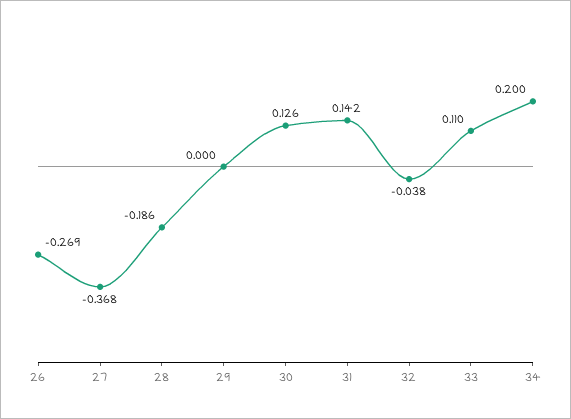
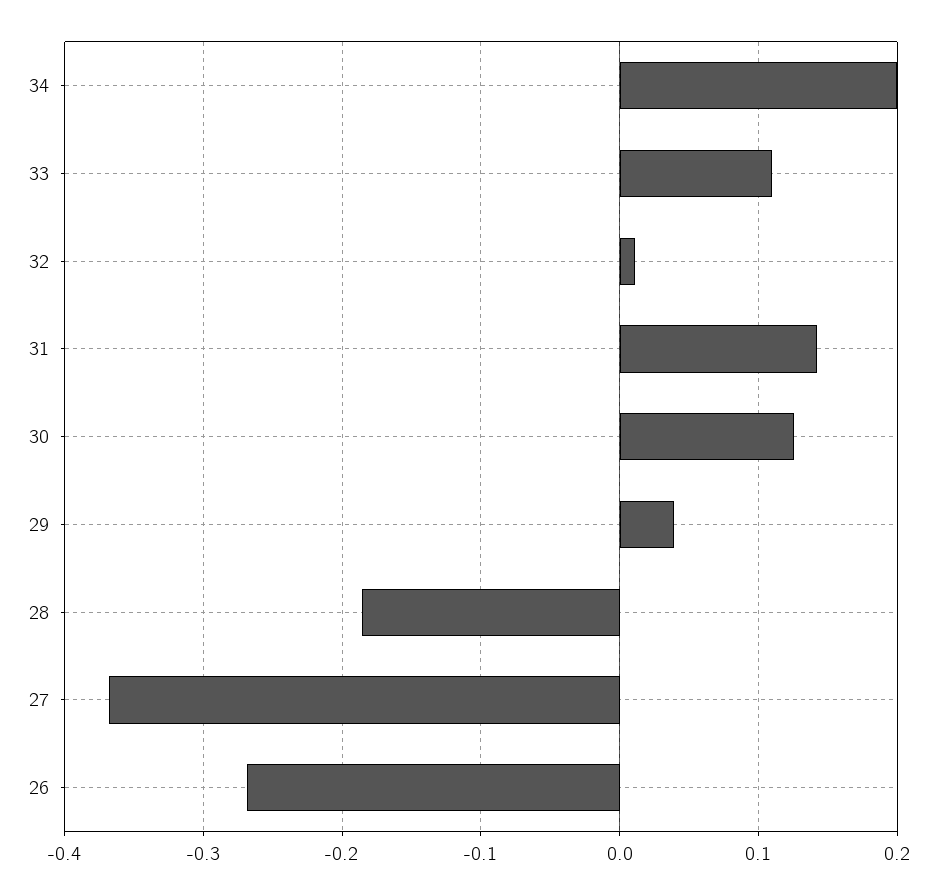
29: 0 -> 0.04
32: -0.038 -> 0.01

